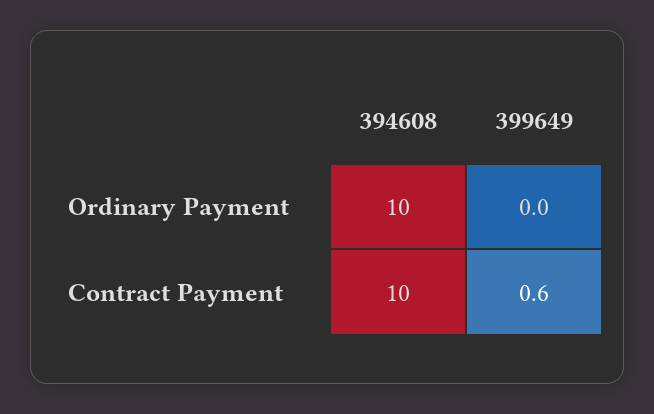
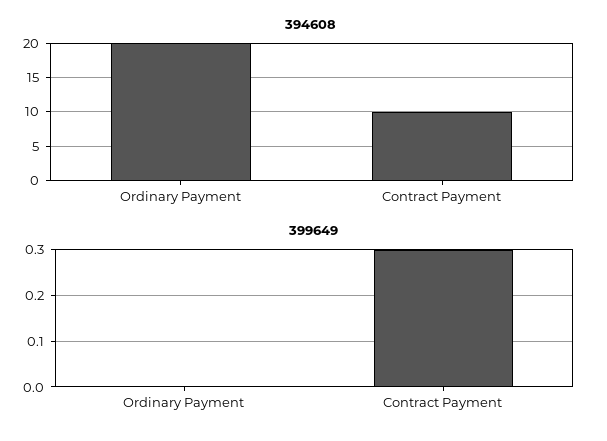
394608, Ordinary Payment: 10 -> 20
399649, Contract Payment: 0.6 -> 0.3

